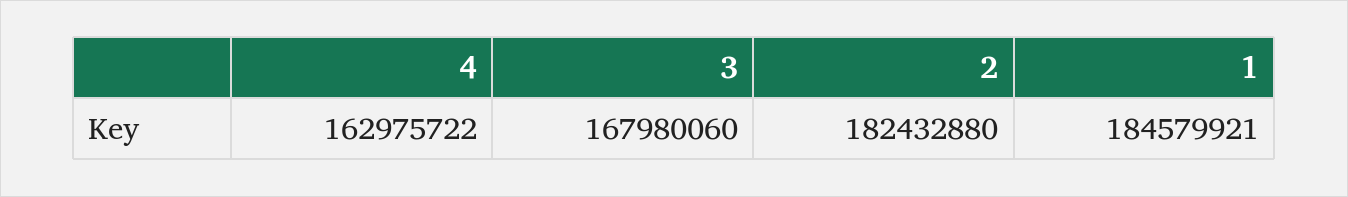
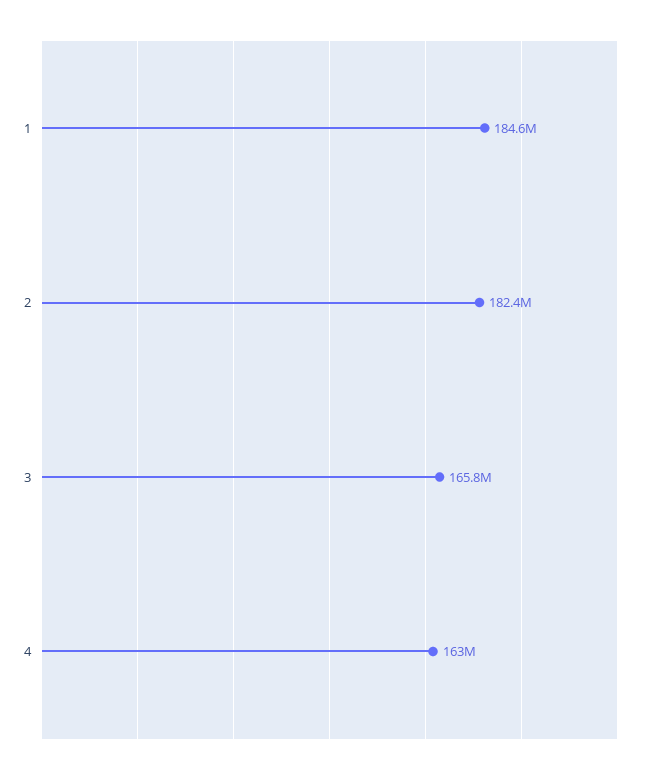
3: 167980060 -> 165800000

